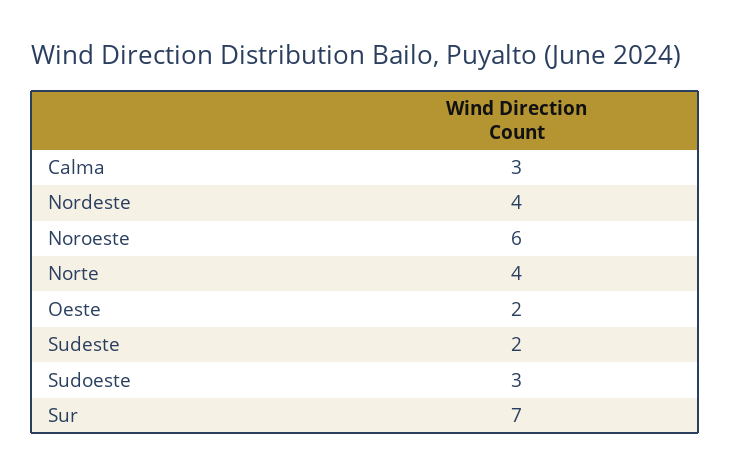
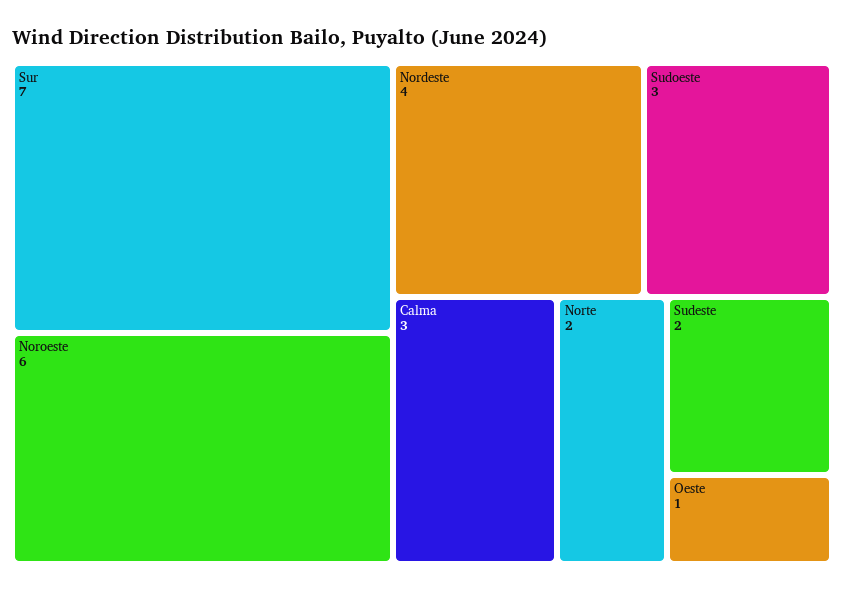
Norte: 4 -> 2
Oeste: 2 -> 1

